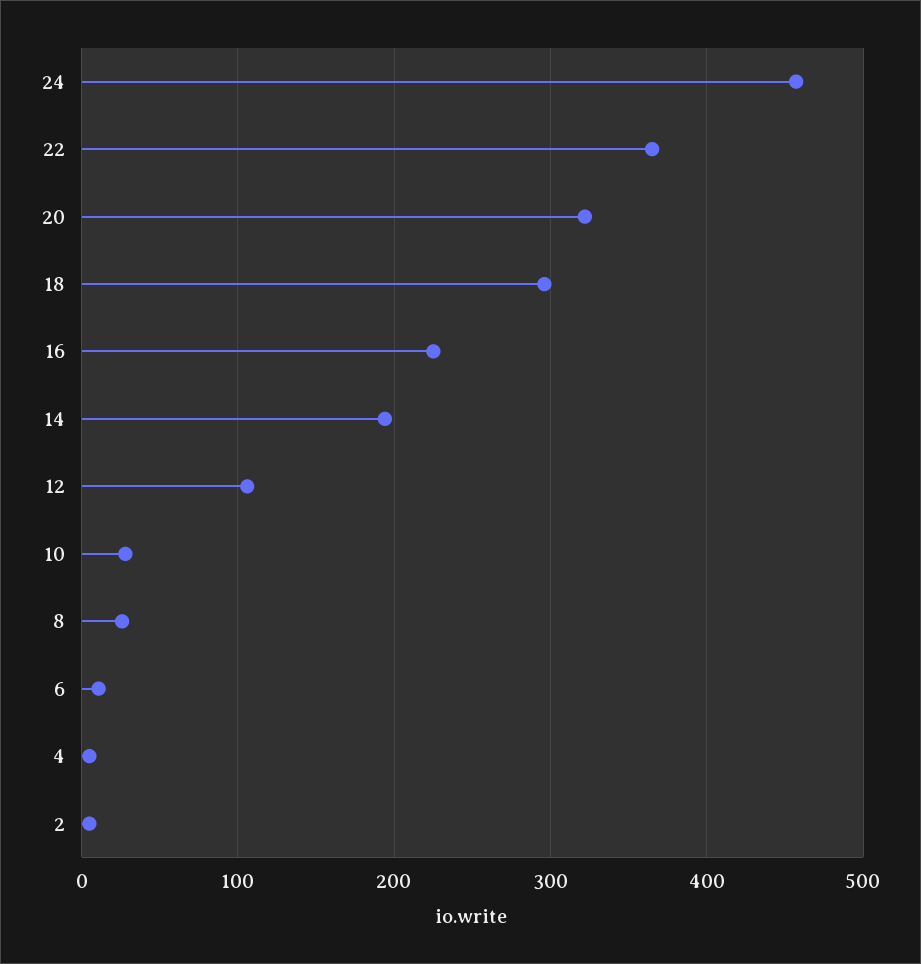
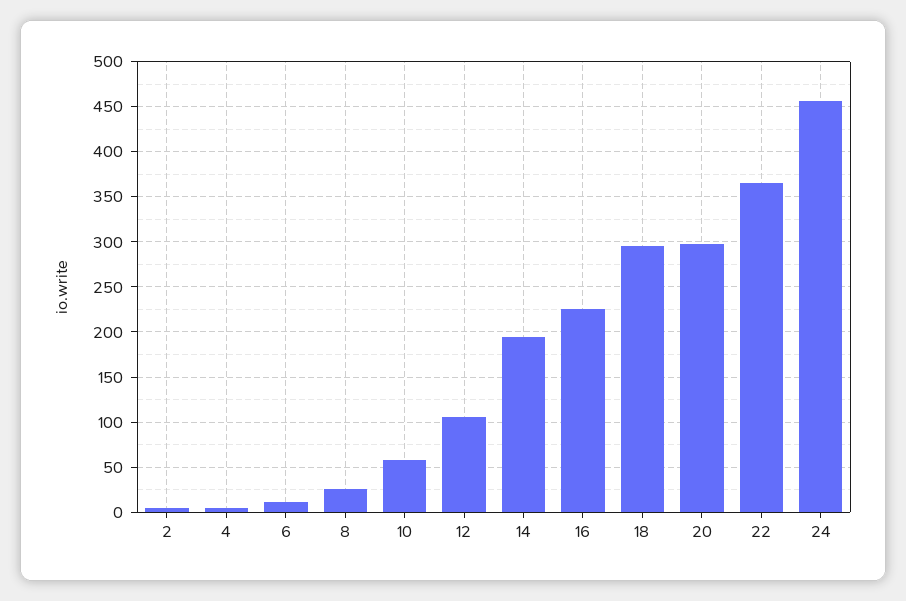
20: 320 -> 300
10: 30 -> 60

